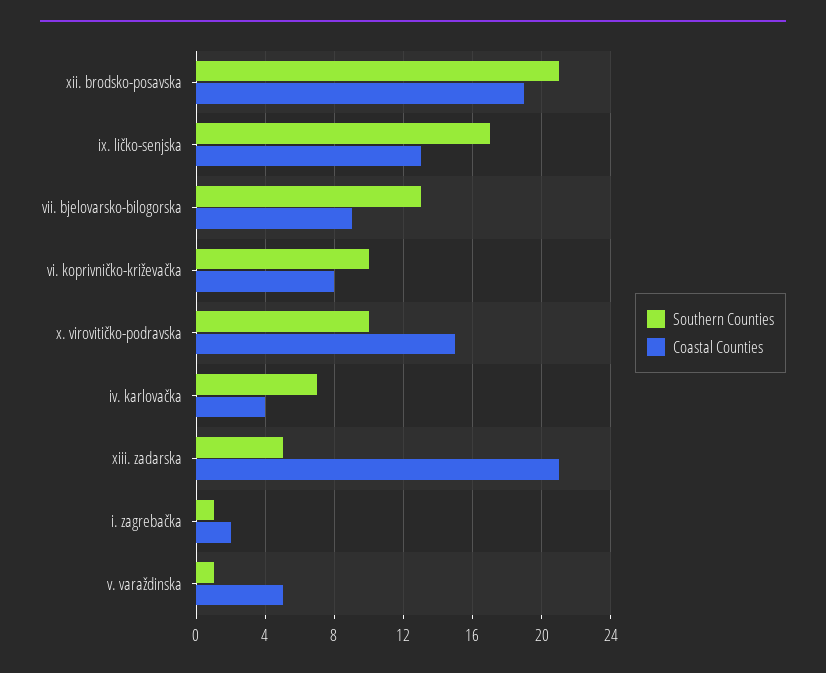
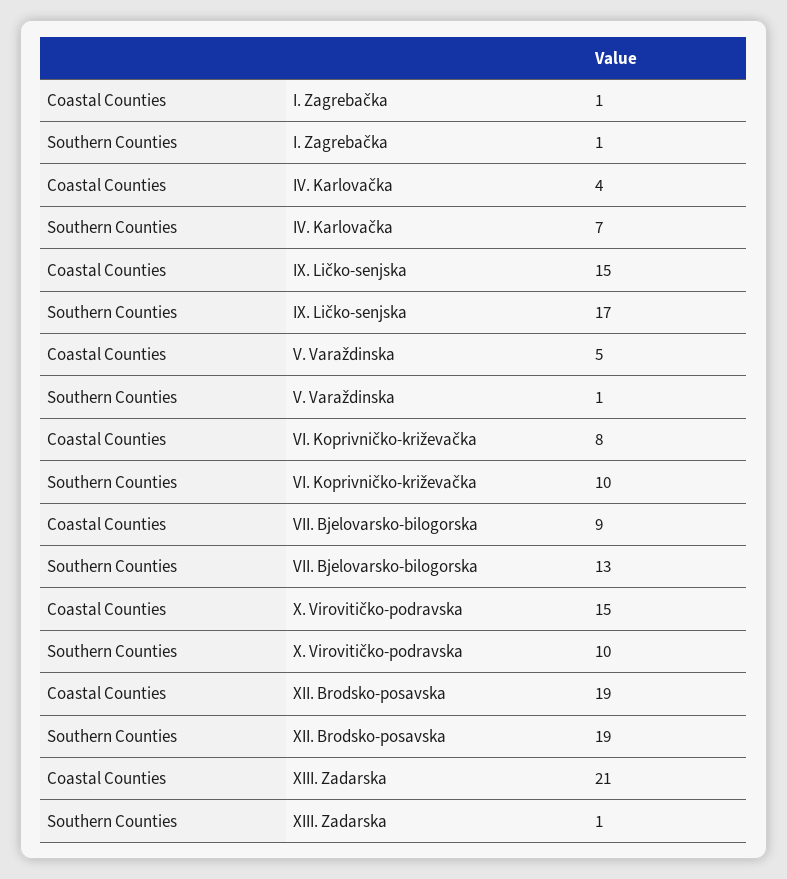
Southern Counties, xii. brodsko-posavska: 21 -> 19
Coastal Counties, ix. ličko-senjska: 13 -> 15
Southern Counties, xiii. zadarska: 5 -> 1
Coastal Counties, i. zagrebačka: 2 -> 1

